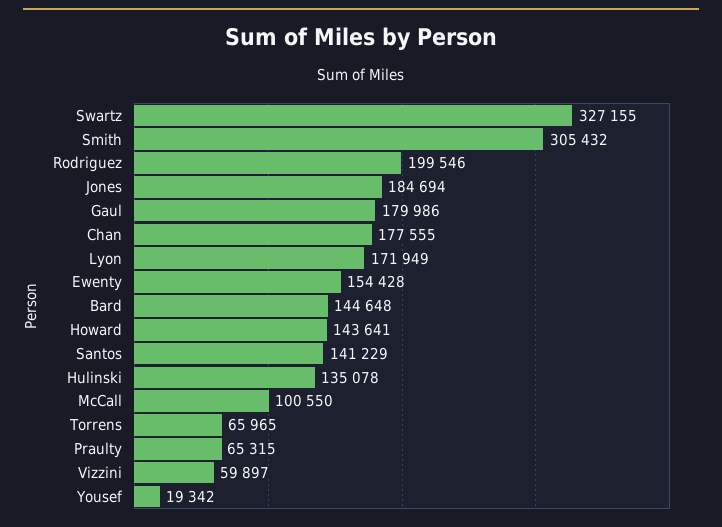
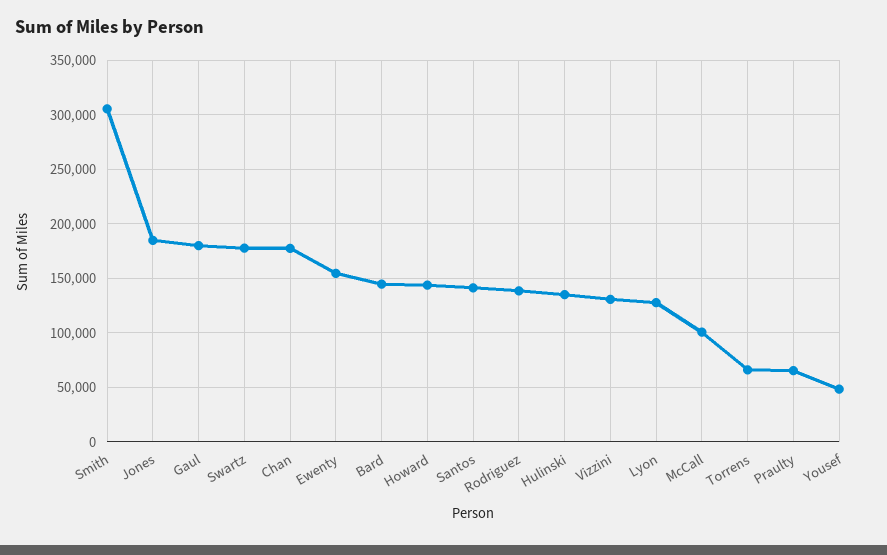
Swartz: 327155 -> 180000
Rodriguez: 199546 -> 140000
Lyon: 171949 -> 130000
Vizzini: 59897 -> 130000
Yousef: 19342 -> 50000

